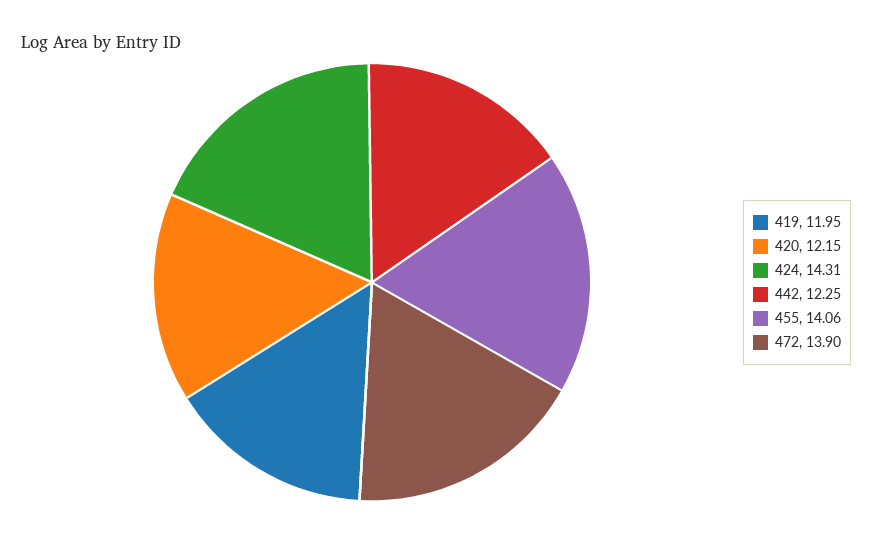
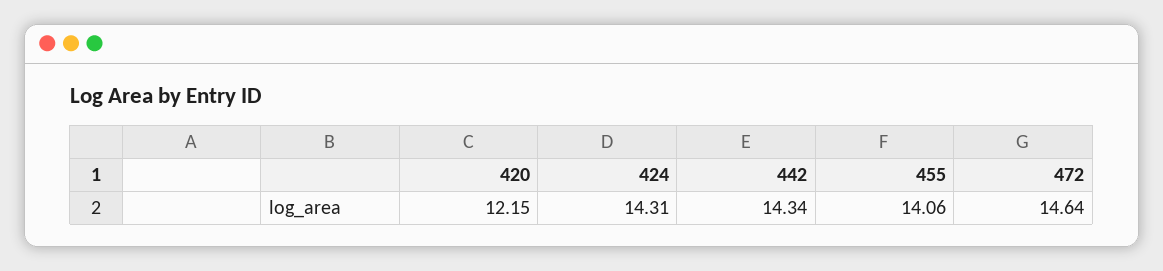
419: 11.95 -> none
442: 12.25 -> 14.34
472: 13.9 -> 14.64

